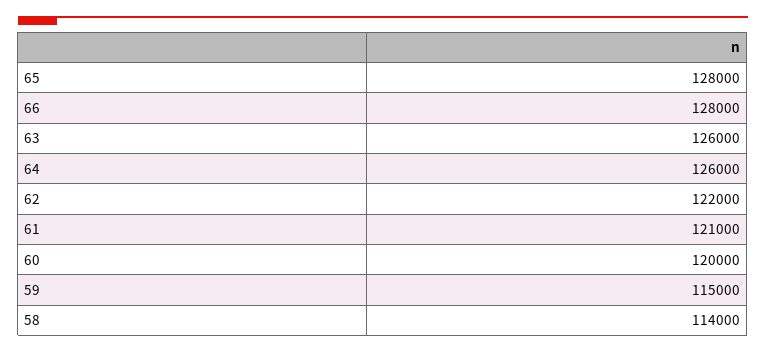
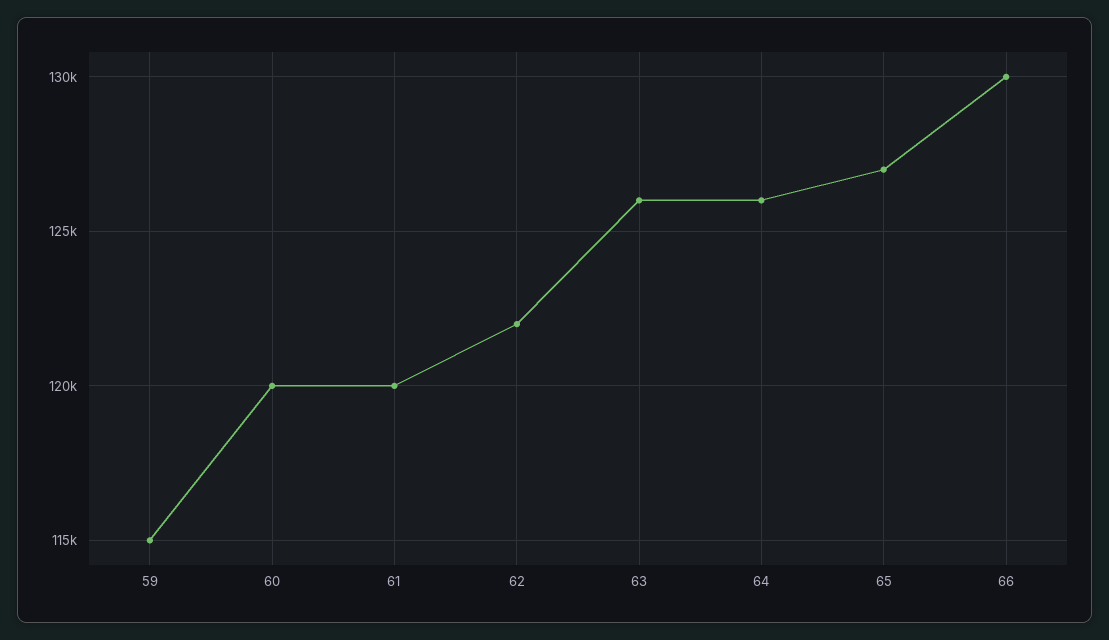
65: 128000 -> 127000
66: 128000 -> 130000
61: 121000 -> 120000
58: 114000 -> none

